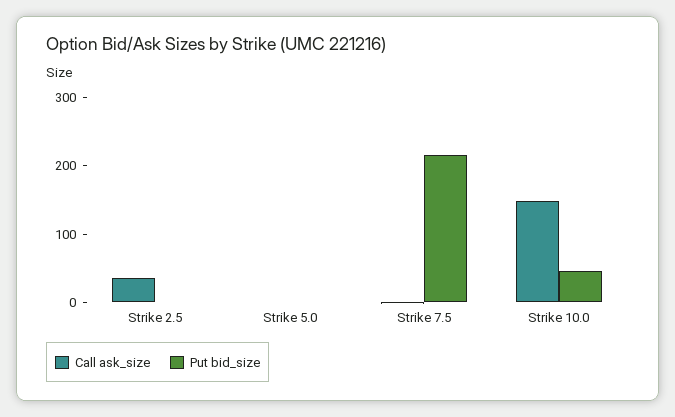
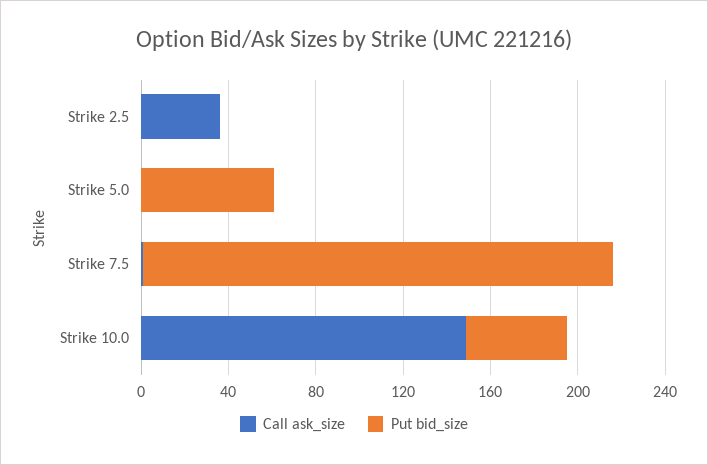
Put bid_size, Strike 5.0: 0 -> 60

